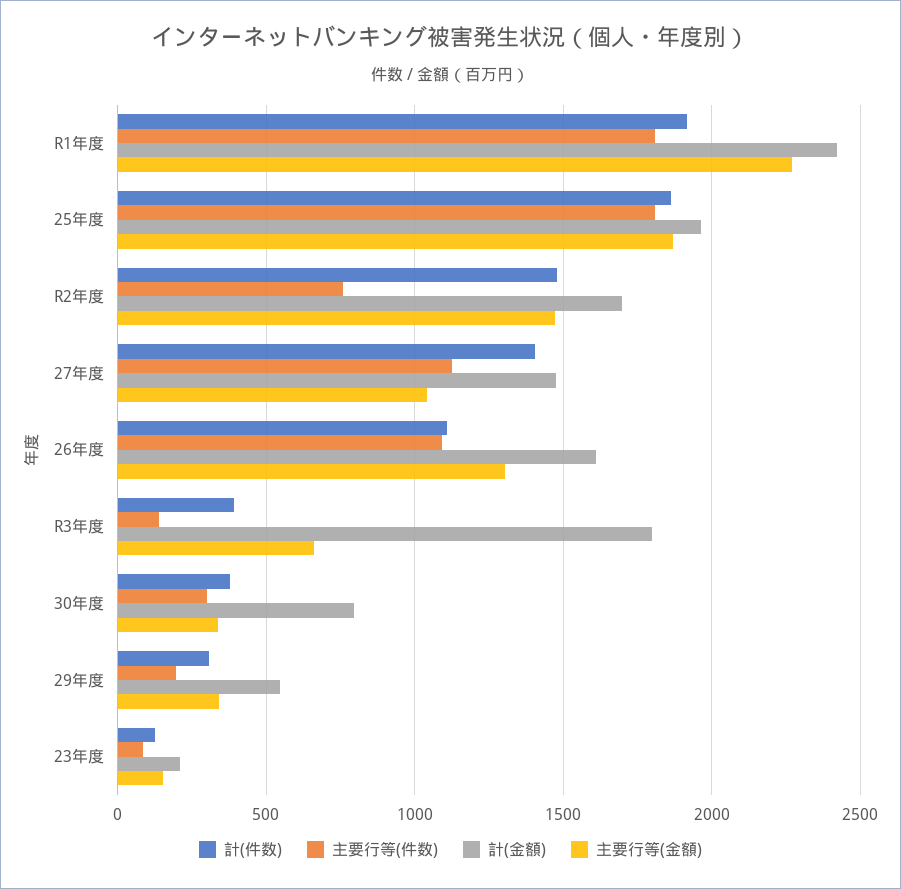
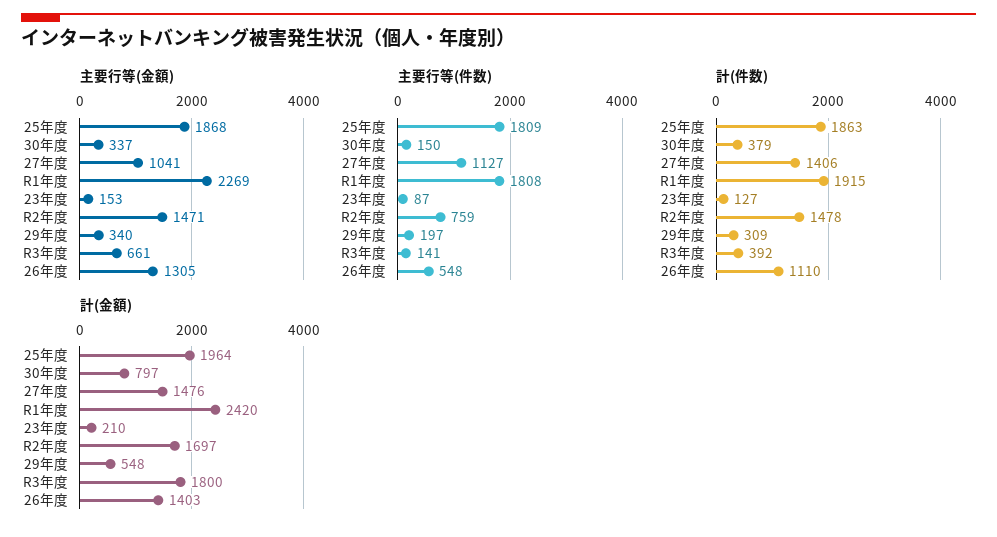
主要行等(件数), 26年度: 1100 -> 548
計(金額), 26年度: 1600 -> 1403
主要行等(件数), 30年度: 300 -> 150

